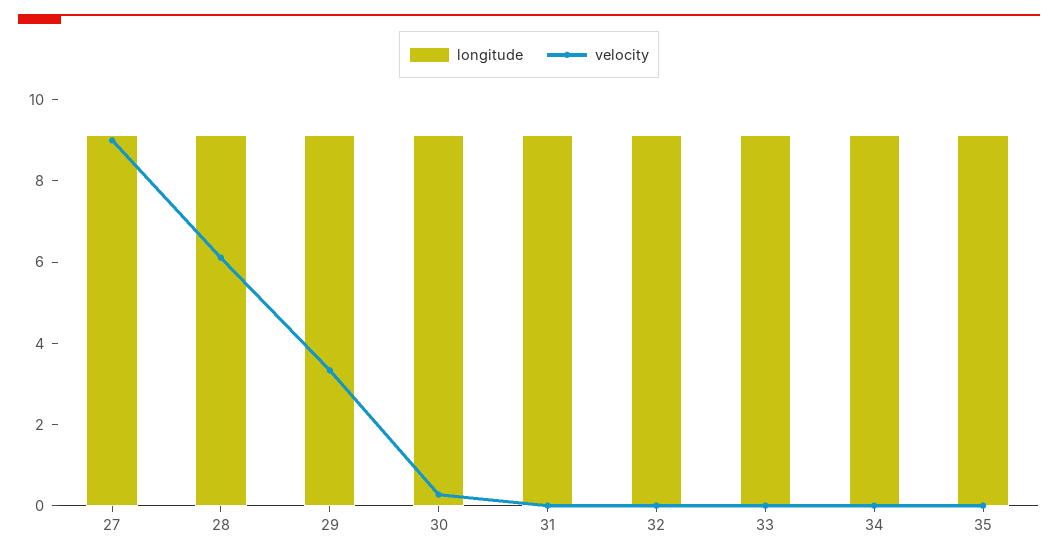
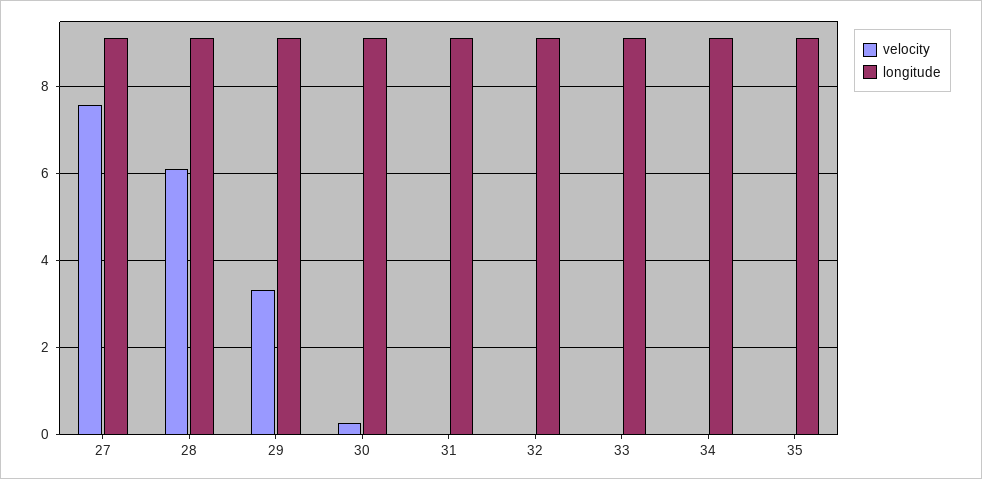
velocity, 27: 9 -> 7.6

